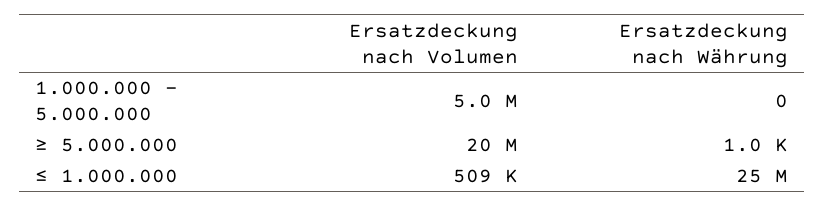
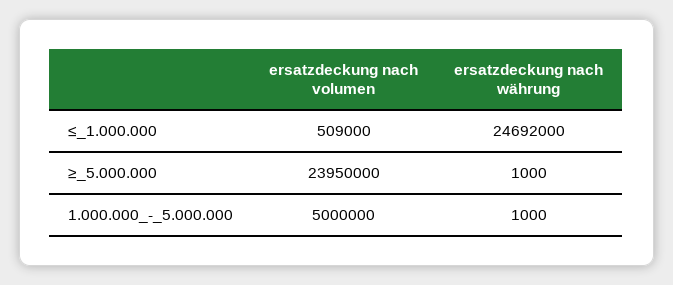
Ersatzdeckung nach Währung, 1.000.000 - 5.000.000: 0 -> 1000
Ersatzdeckung nach Volumen, ≥ 5.000.000: 20000000 -> 23950000

